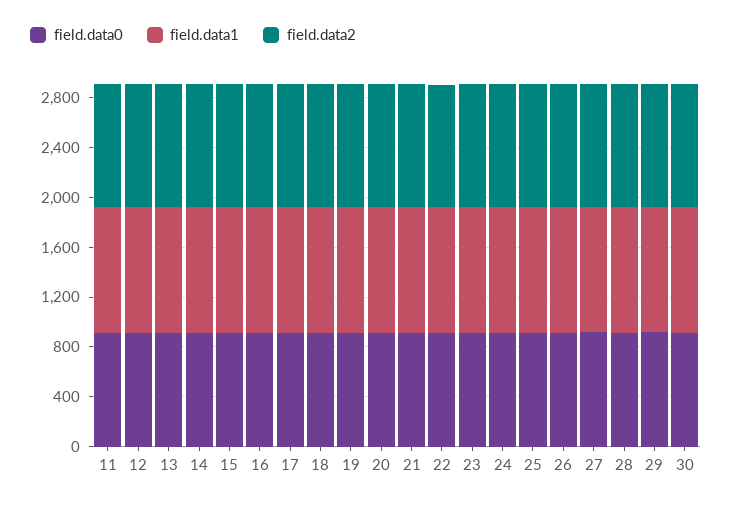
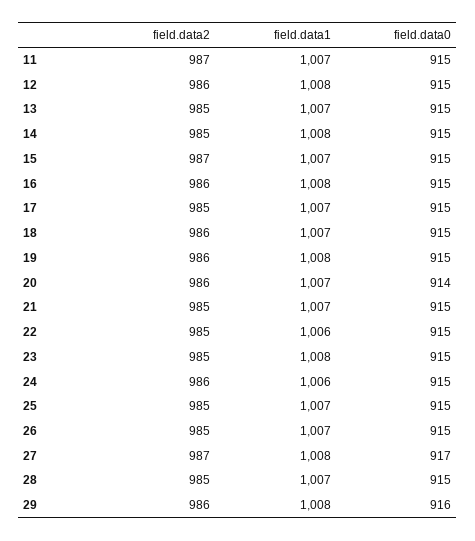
field.data0, 30: 900 -> none
field.data1, 30: 1000 -> none
field.data2, 30: 1000 -> none

